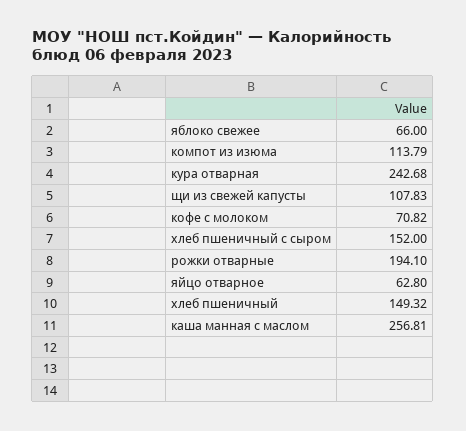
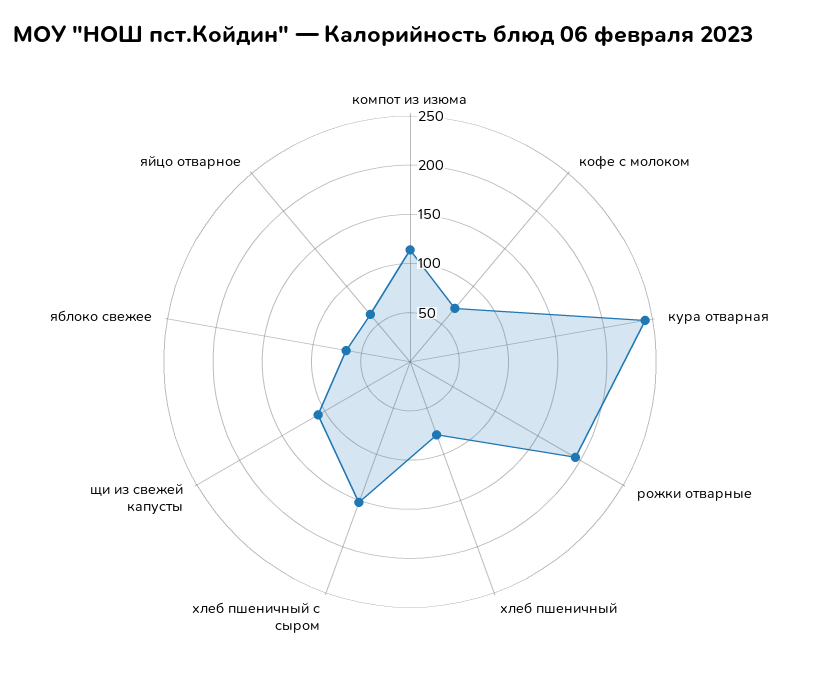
хлеб пшеничный: 149.32 -> 80
каша манная с маслом: 256.81 -> none

